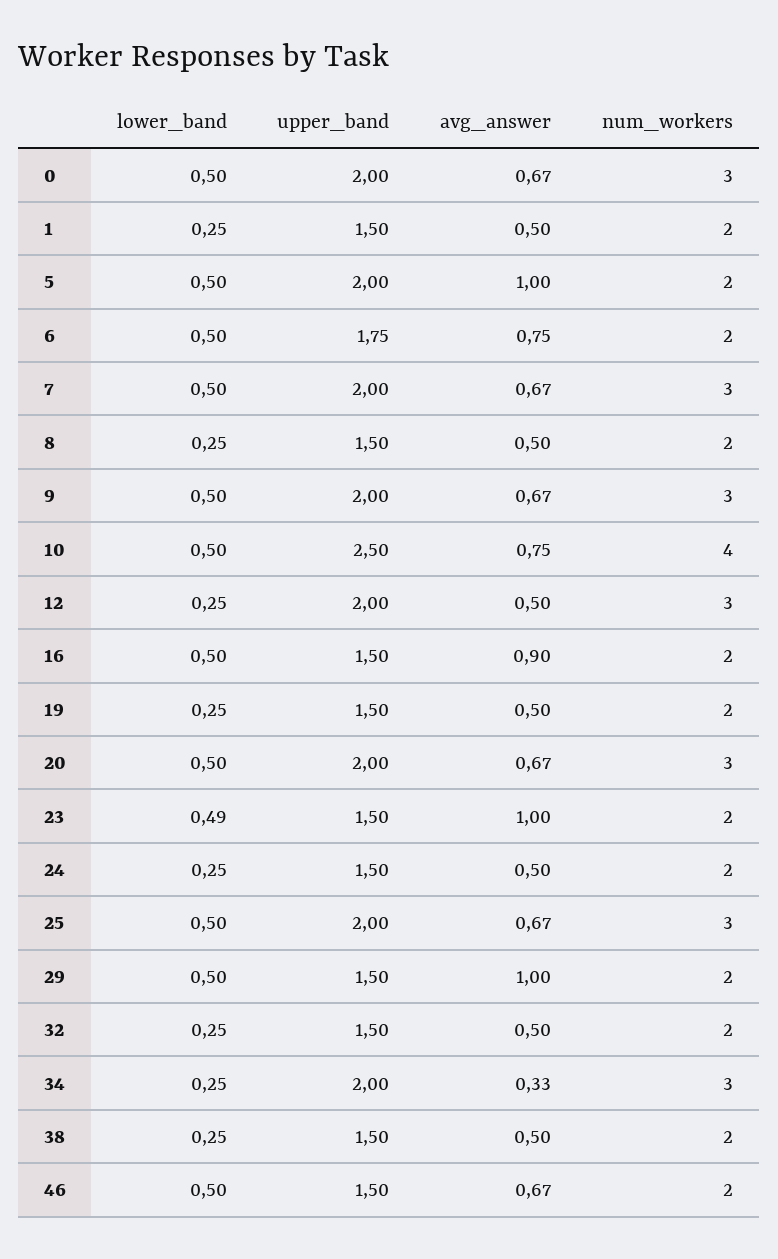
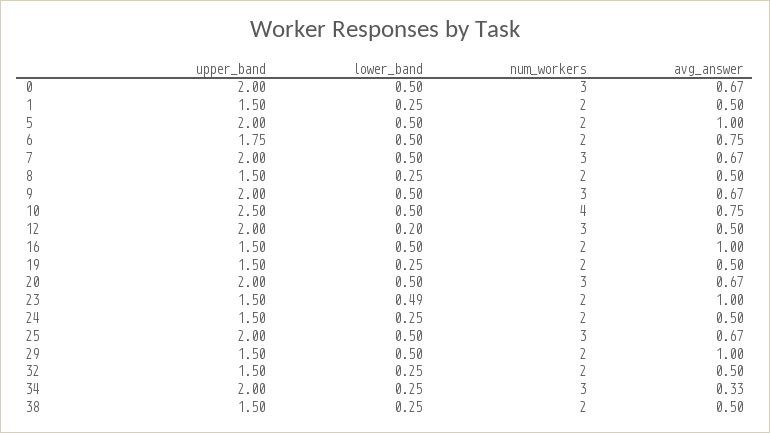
lower_band, 12: 0.25 -> 0.2
avg_answer, 16: 0.9 -> 1
lower_band, 46: 0.5 -> none
upper_band, 46: 1.5 -> none
avg_answer, 46: 0.67 -> none
num_workers, 46: 2 -> none

